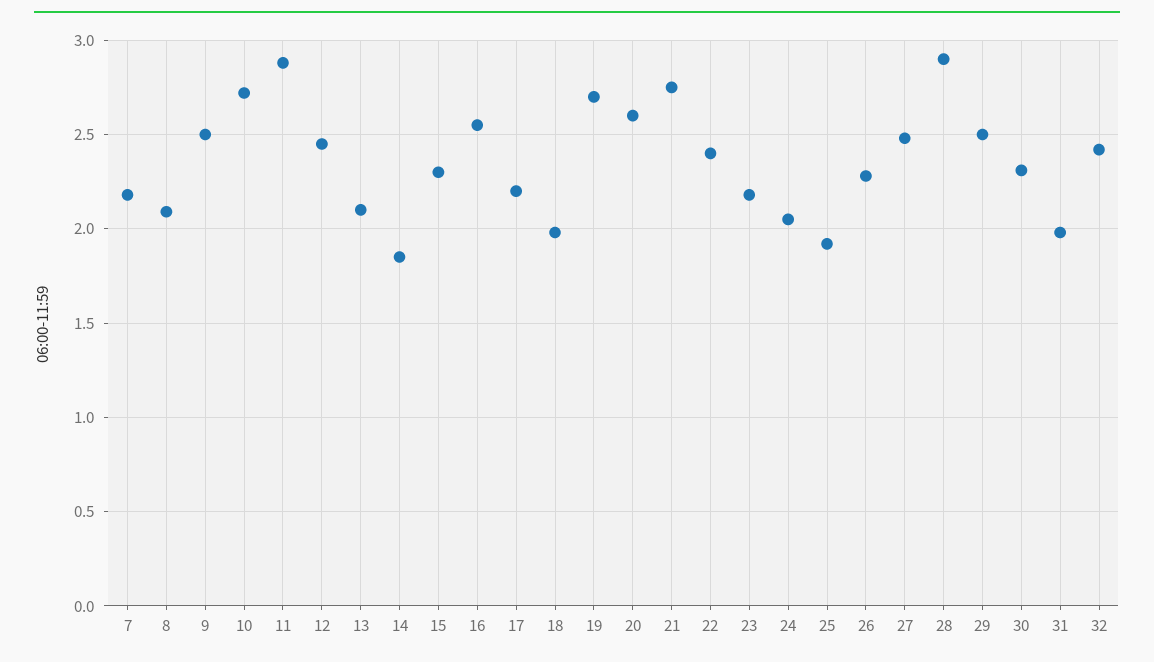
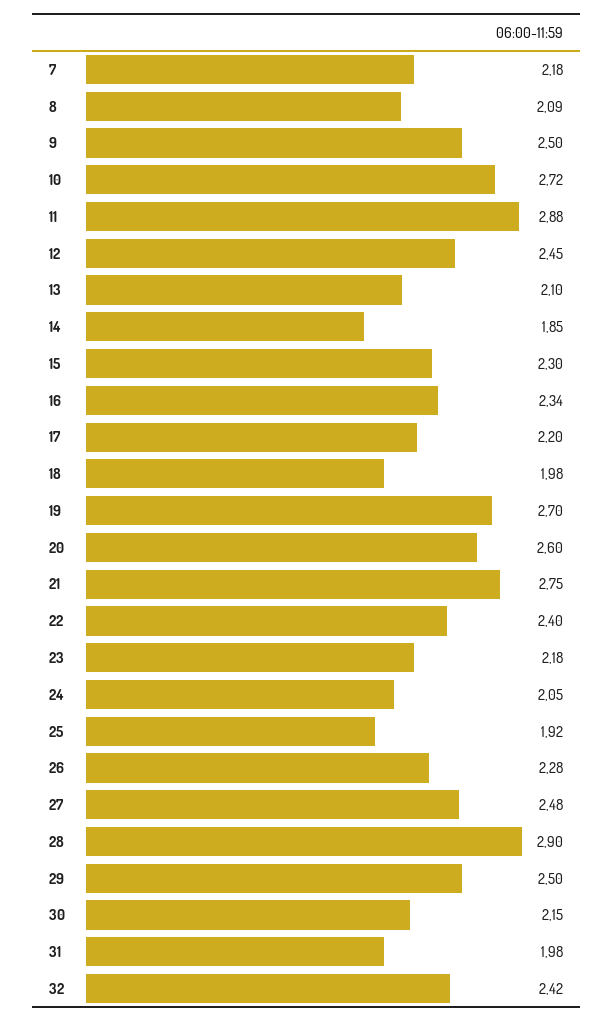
16: 2.55 -> 2.34
30: 2.3 -> 2.15

